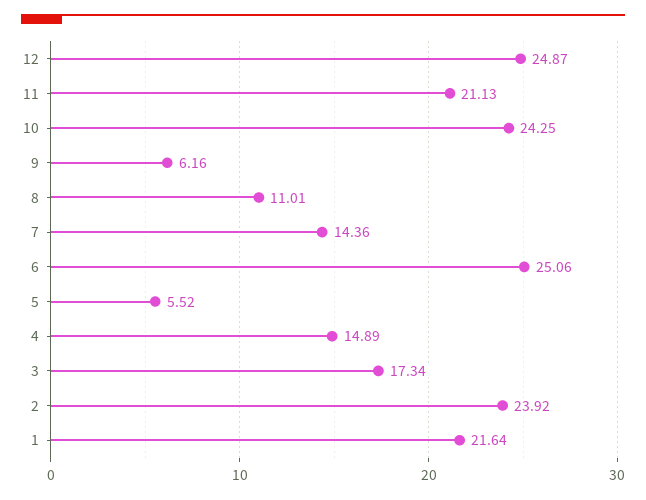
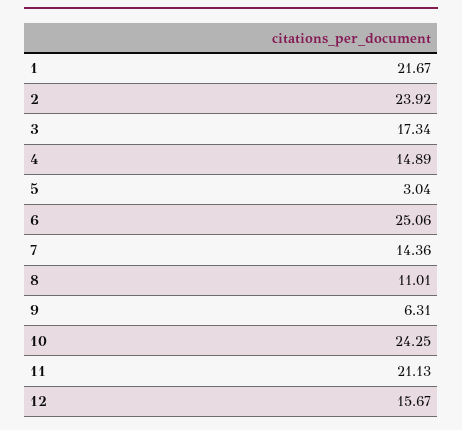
12: 24.87 -> 15.67
9: 6.16 -> 6.31
5: 5.52 -> 3.04
1: 21.64 -> 21.67

